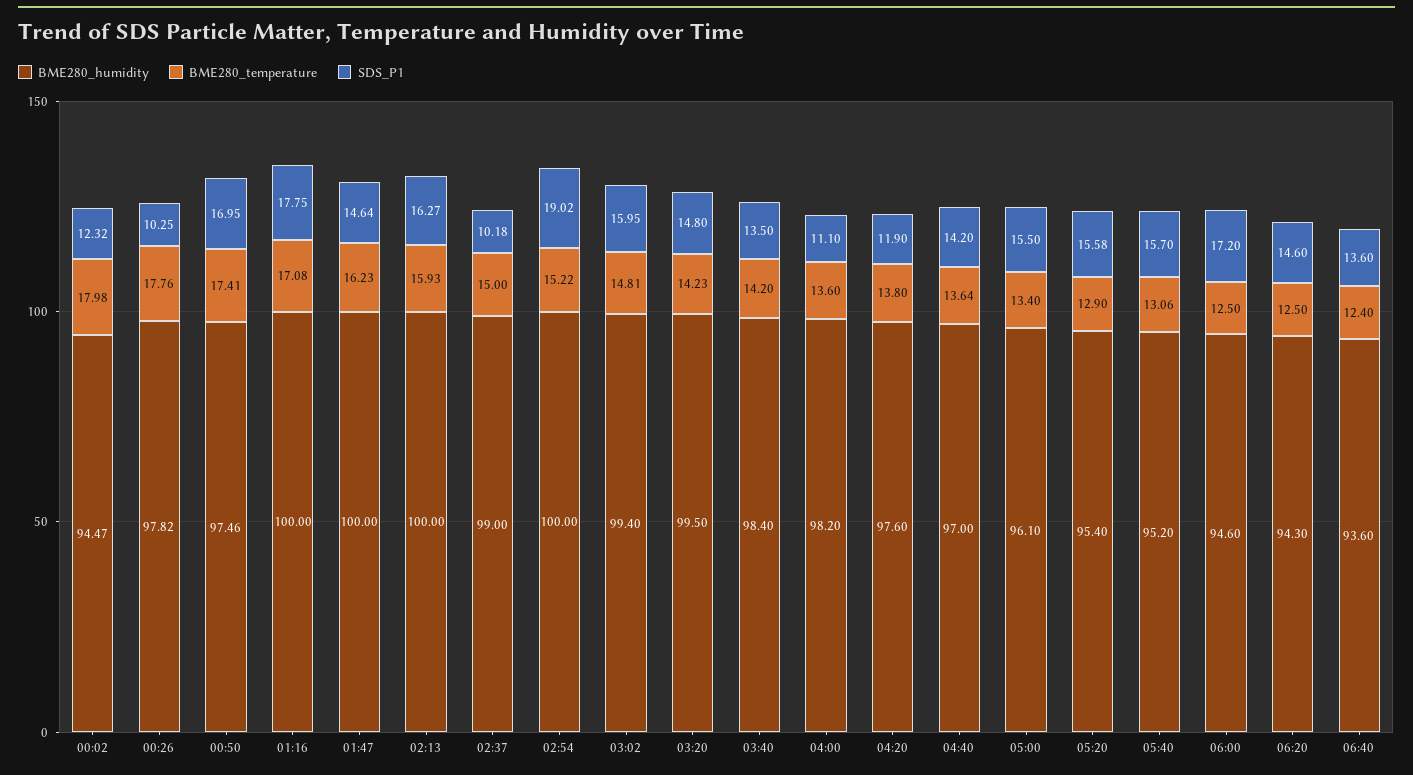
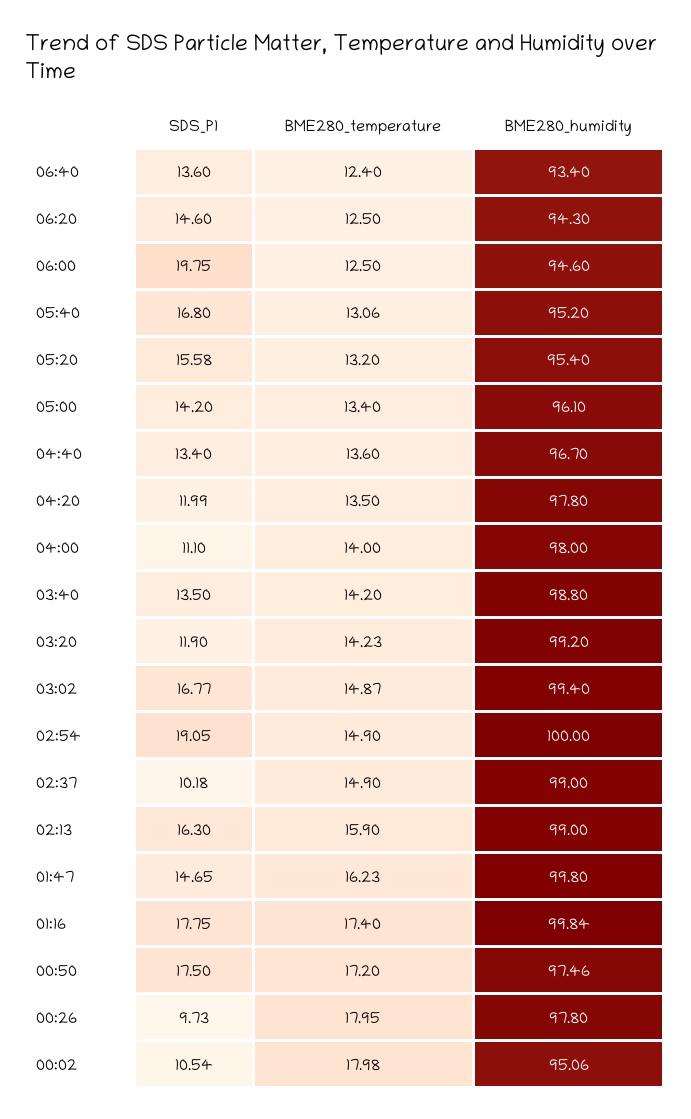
BME280_humidity, 00:02: 94.47 -> 95.06
SDS_P1, 00:02: 12.32 -> 10.54
BME280_humidity, 00:26: 97.82 -> 97.8
BME280_temperature, 00:26: 17.76 -> 17.95
SDS_P1, 00:26: 10.25 -> 9.73
BME280_temperature, 00:50: 17.41 -> 17.2
SDS_P1, 00:50: 16.95 -> 17.5
BME280_humidity, 01:16: 100 -> 99.84
BME280_temperature, 01:16: 17.08 -> 17.4
BME280_humidity, 01:47: 100 -> 99.8
SDS_P1, 01:47: 14.64 -> 14.65
BME280_humidity, 02:13: 100 -> 99
BME280_temperature, 02:13: 15.93 -> 15.9
SDS_P1, 02:13: 16.27 -> 16.3
BME280_temperature, 02:37: 15 -> 14.9
BME280_temperature, 02:54: 15.22 -> 14.9
SDS_P1, 02:54: 19.02 -> 19.05
BME280_temperature, 03:02: 14.81 -> 14.87
SDS_P1, 03:02: 15.95 -> 16.77
BME280_humidity, 03:20: 99.5 -> 99.2
SDS_P1, 03:20: 14.8 -> 11.9
BME280_humidity, 03:40: 98.4 -> 98.8
BME280_humidity, 04:00: 98.2 -> 98
BME280_temperature, 04:00: 13.6 -> 14
BME280_humidity, 04:20: 97.6 -> 97.8
BME280_temperature, 04:20: 13.8 -> 13.5
SDS_P1, 04:20: 11.9 -> 11.99
BME280_humidity, 04:40: 97 -> 96.7
BME280_temperature, 04:40: 13.64 -> 13.6
SDS_P1, 04:40: 14.2 -> 13.4
SDS_P1, 05:00: 15.5 -> 14.2
BME280_temperature, 05:20: 12.9 -> 13.2
SDS_P1, 05:40: 15.7 -> 16.8
SDS_P1, 06:00: 17.2 -> 19.75
BME280_humidity, 06:40: 93.6 -> 93.4

